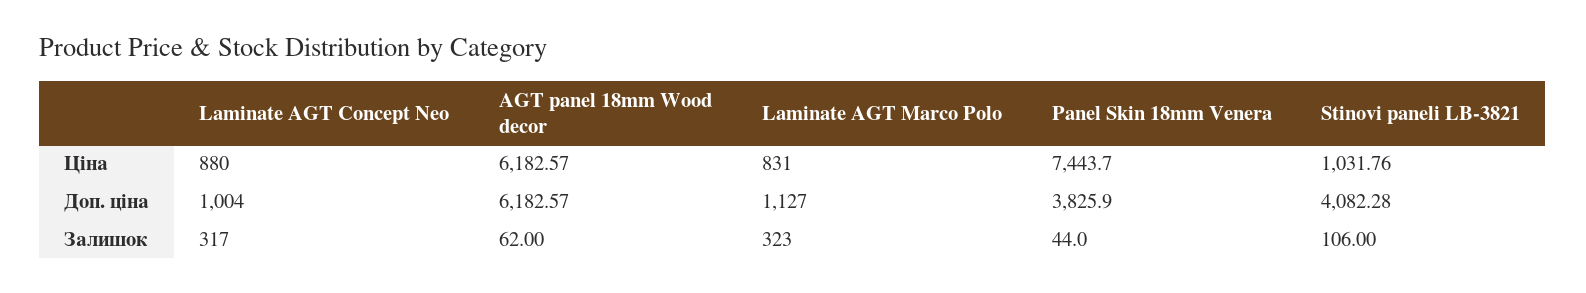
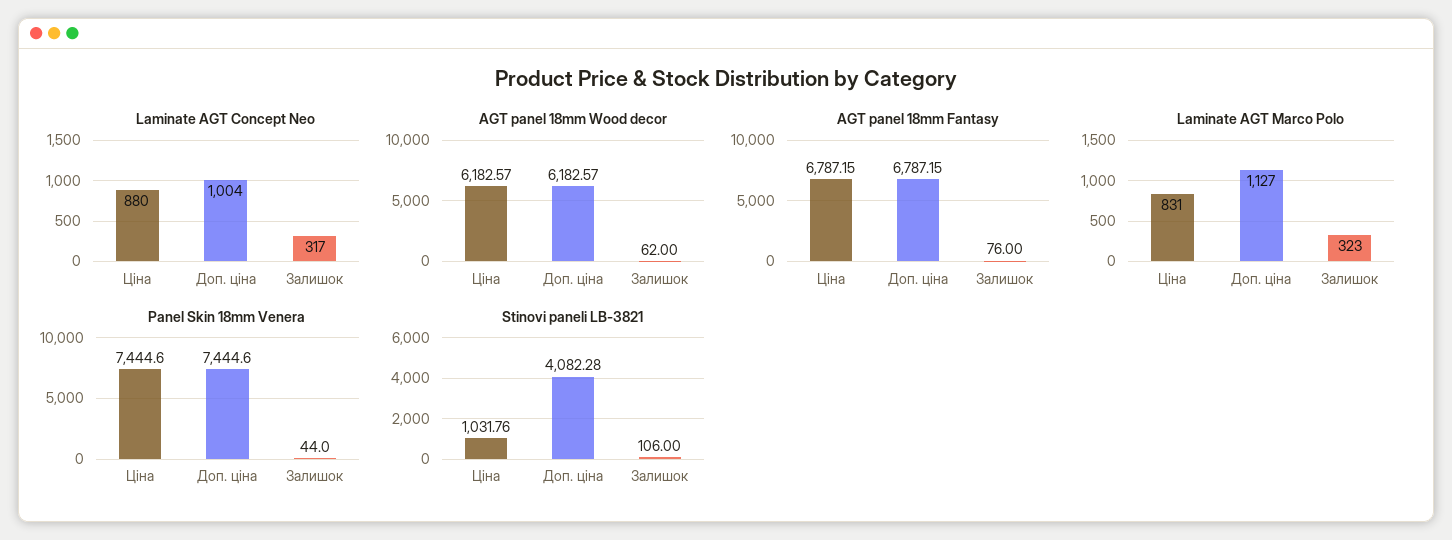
Panel Skin 18mm Venera, Ціна: 7443.7 -> 7444.6
Panel Skin 18mm Venera, Доп. ціна: 3825.9 -> 7444.6
AGT panel 18mm Fantasy, Ціна: none -> 6787.15
AGT panel 18mm Fantasy, Доп. ціна: none -> 6787.15
AGT panel 18mm Fantasy, Залишок: none -> 76

